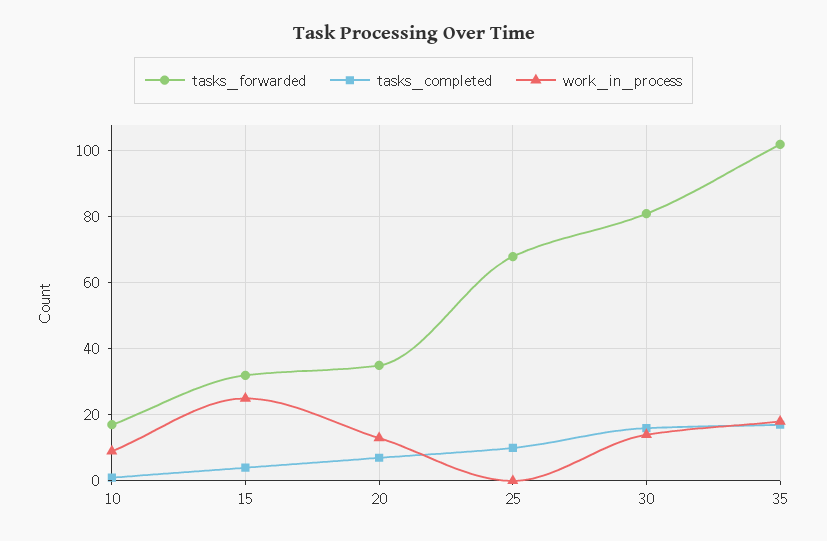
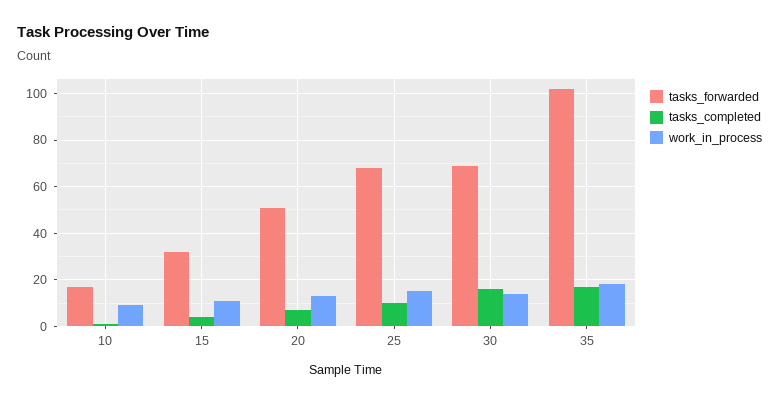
work_in_process, 15: 25 -> 10
tasks_forwarded, 20: 35 -> 50
work_in_process, 25: 0 -> 15
tasks_forwarded, 30: 80 -> 70

